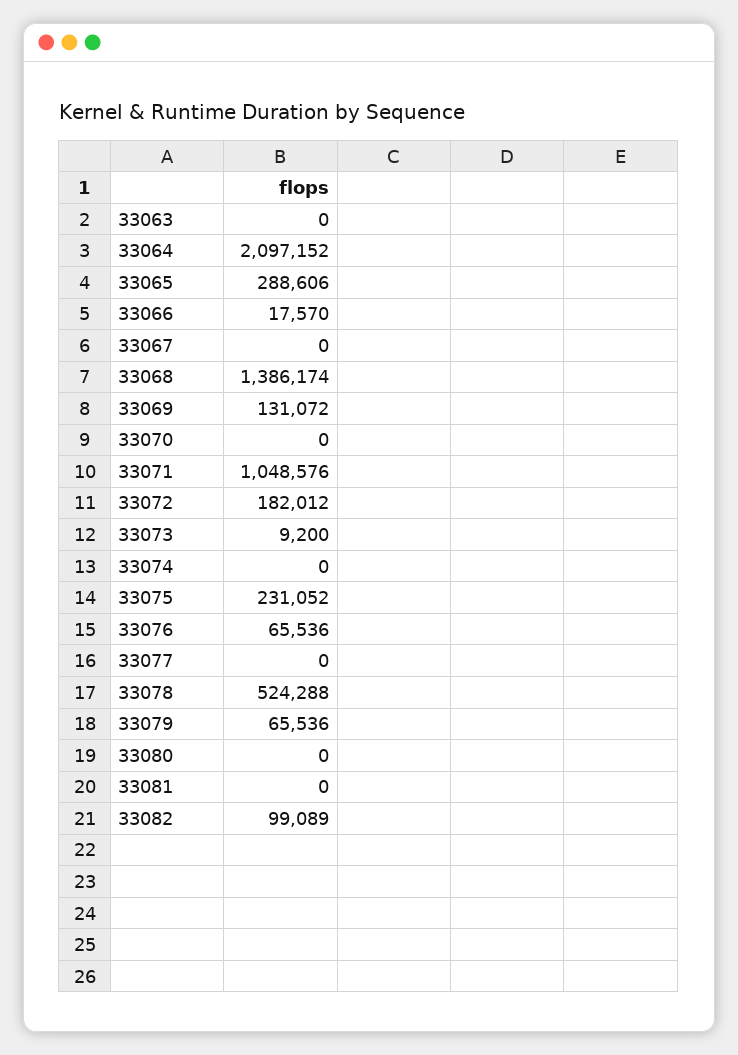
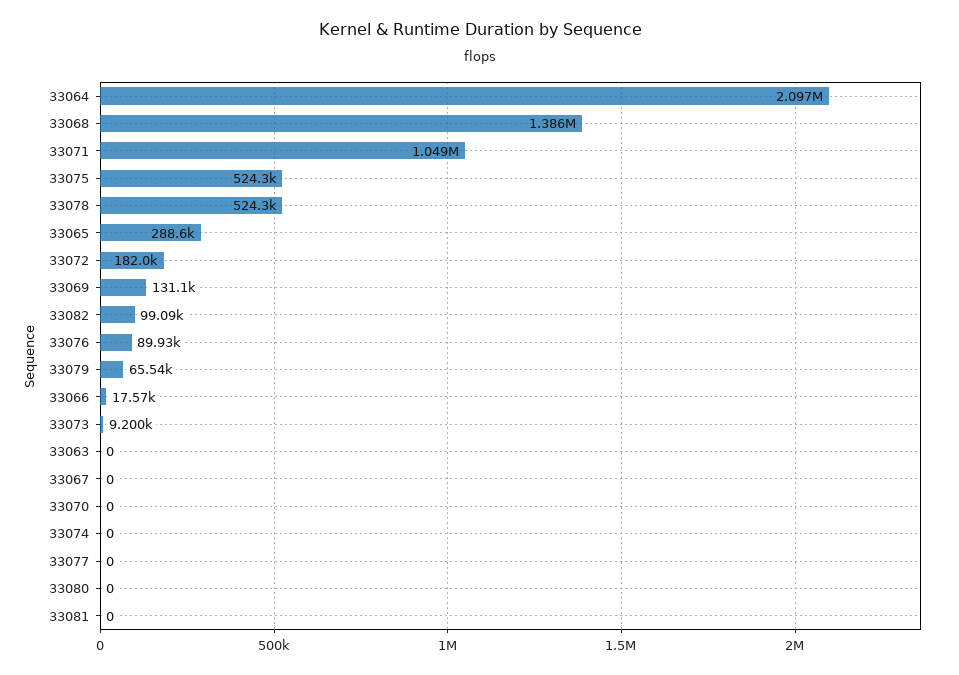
33075: 231052 -> 524300
33076: 65536 -> 89930

